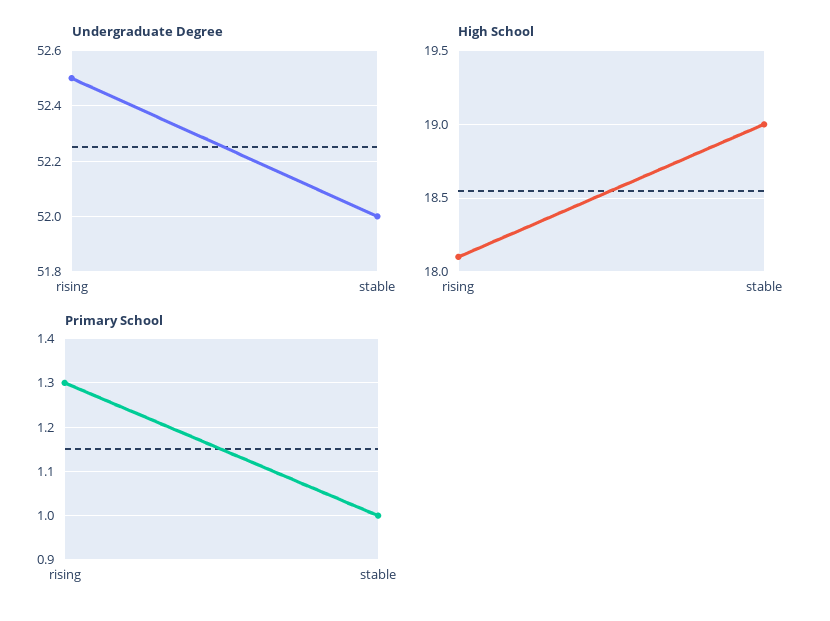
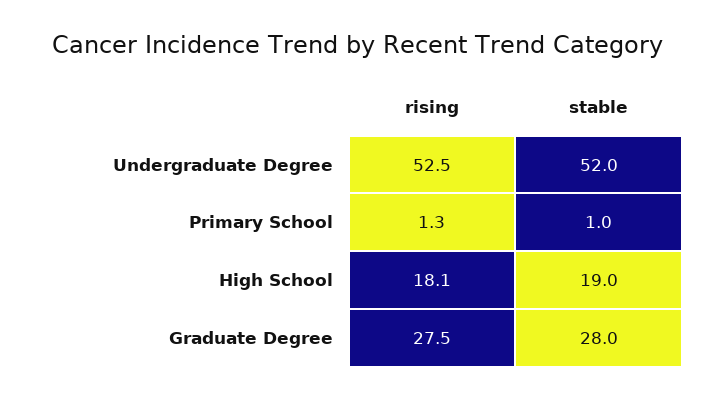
Graduate Degree, rising: none -> 27.5
Graduate Degree, stable: none -> 28

